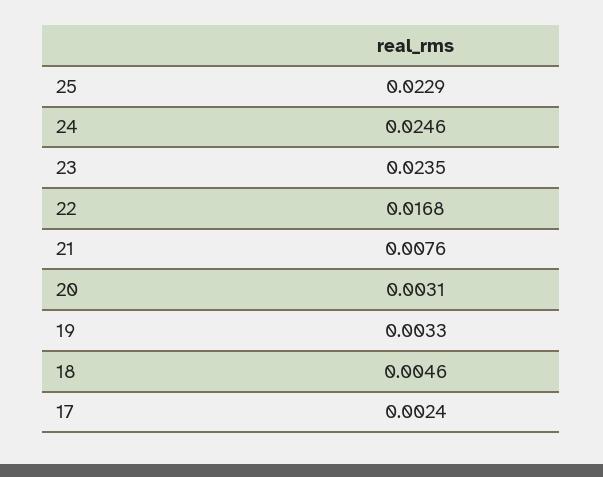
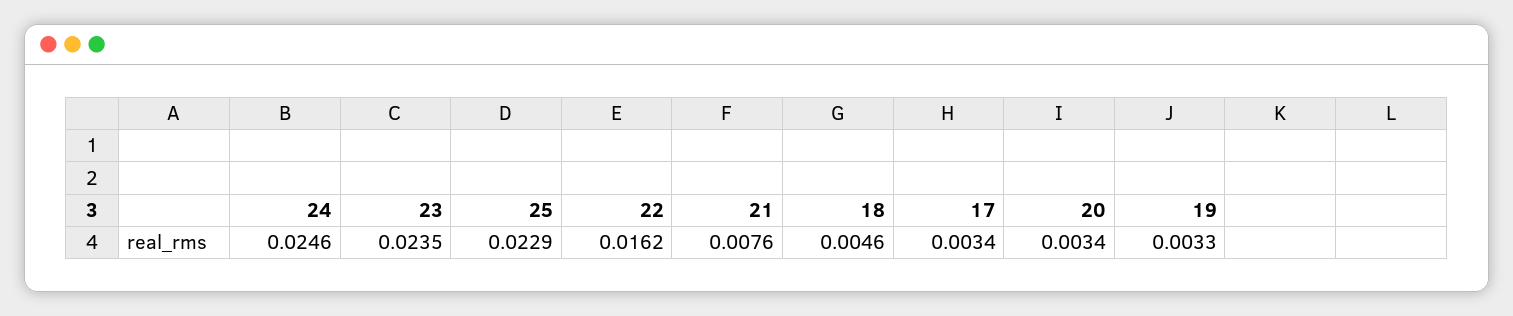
22: 0.0168 -> 0.0162
20: 0.0031 -> 0.0034
17: 0.0024 -> 0.0034

